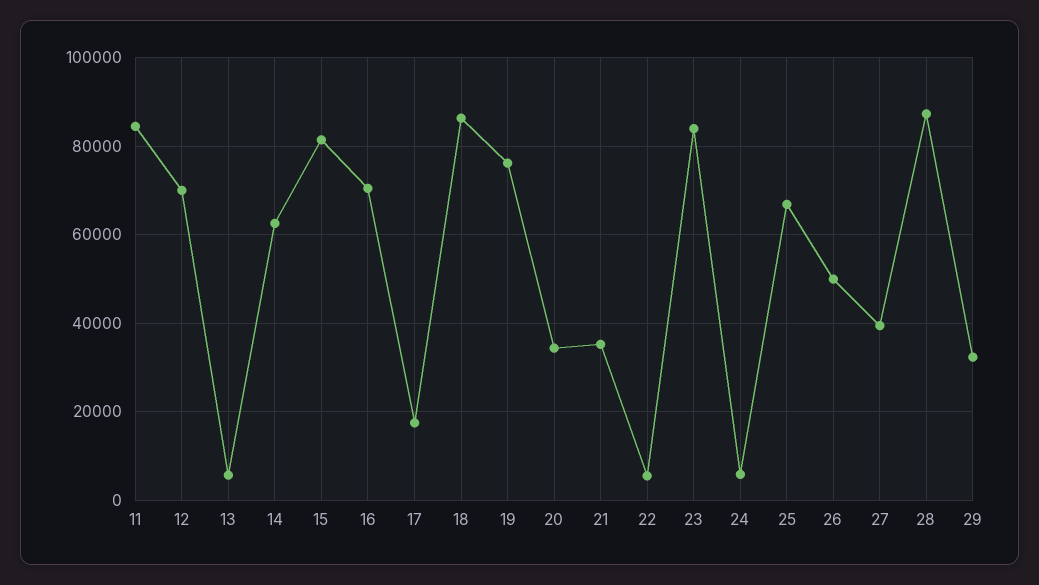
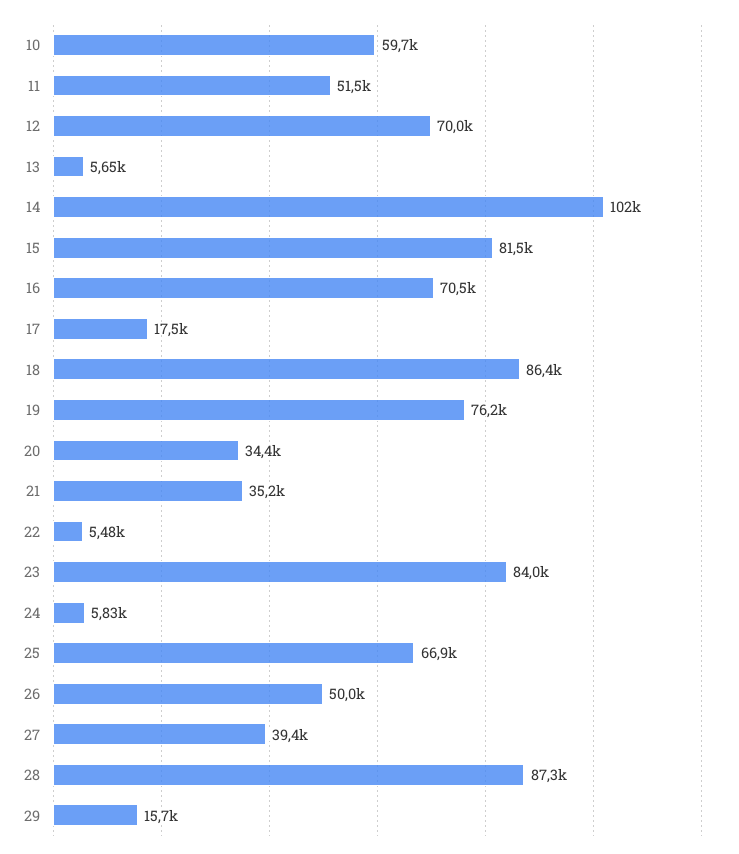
11: 84000 -> 51500
14: 62000 -> 102000
29: 32000 -> 15700
10: none -> 59700

